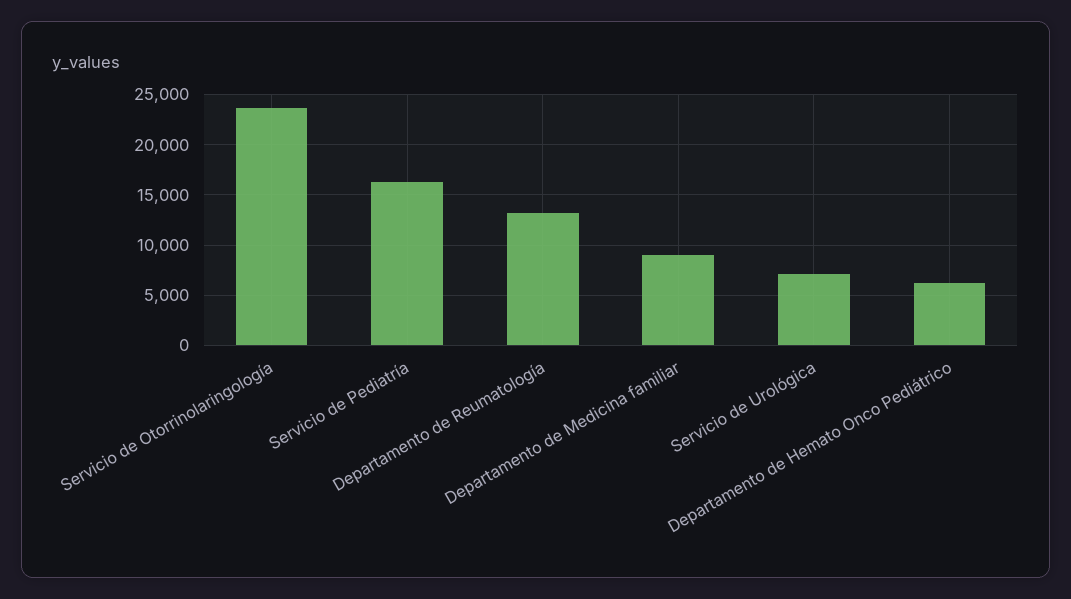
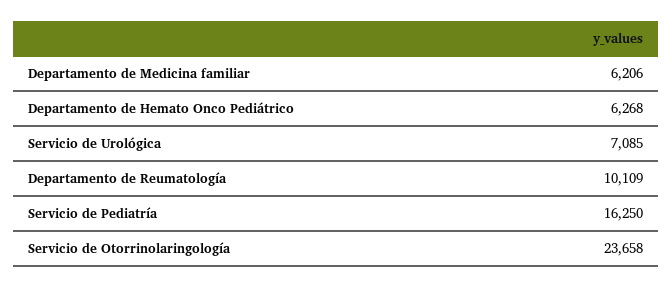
Departamento de Reumatología: 13000 -> 10109
Departamento de Medicina familiar: 9000 -> 6206

